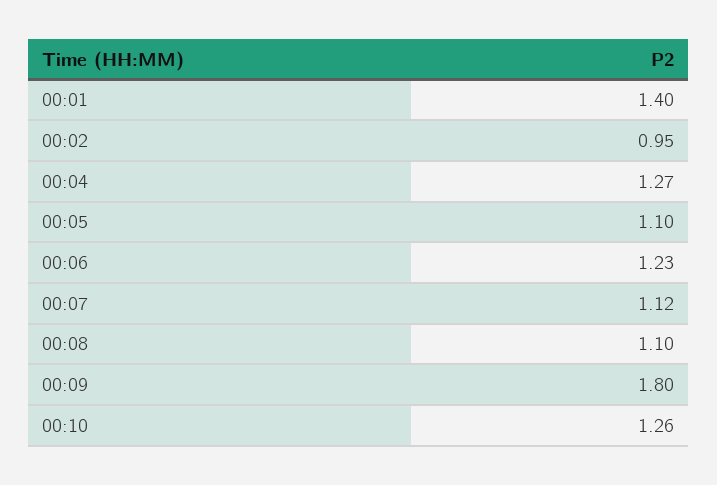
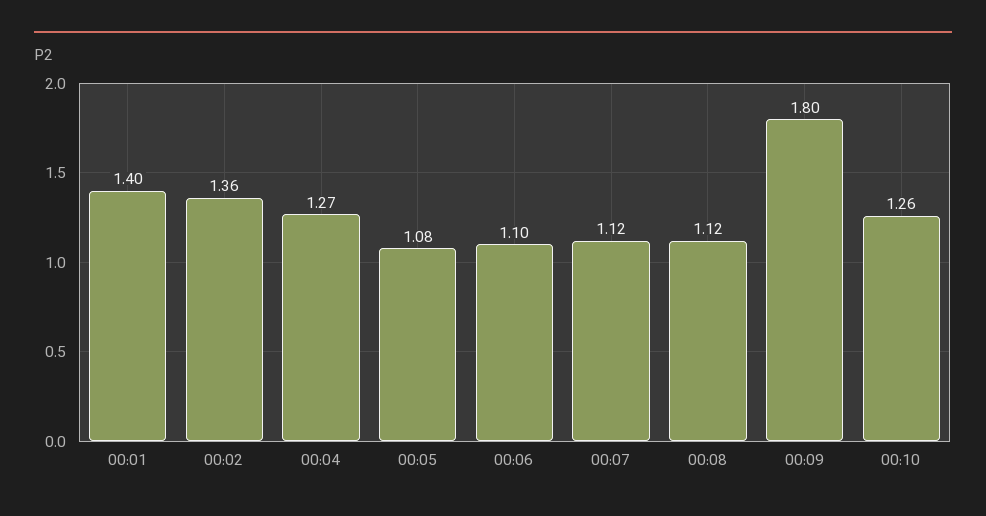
00:02: 0.95 -> 1.36
00:05: 1.1 -> 1.08
00:06: 1.23 -> 1.1
00:08: 1.1 -> 1.12

